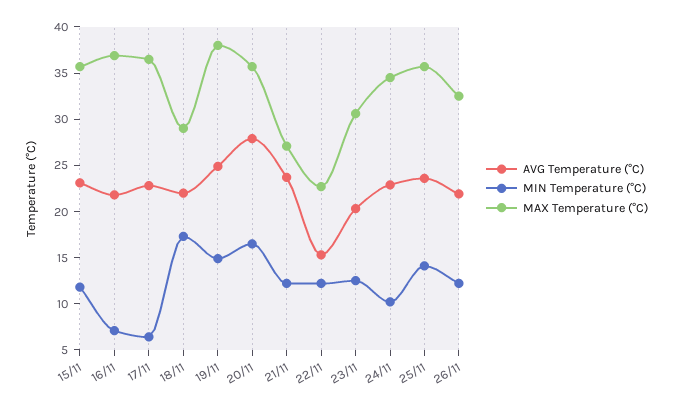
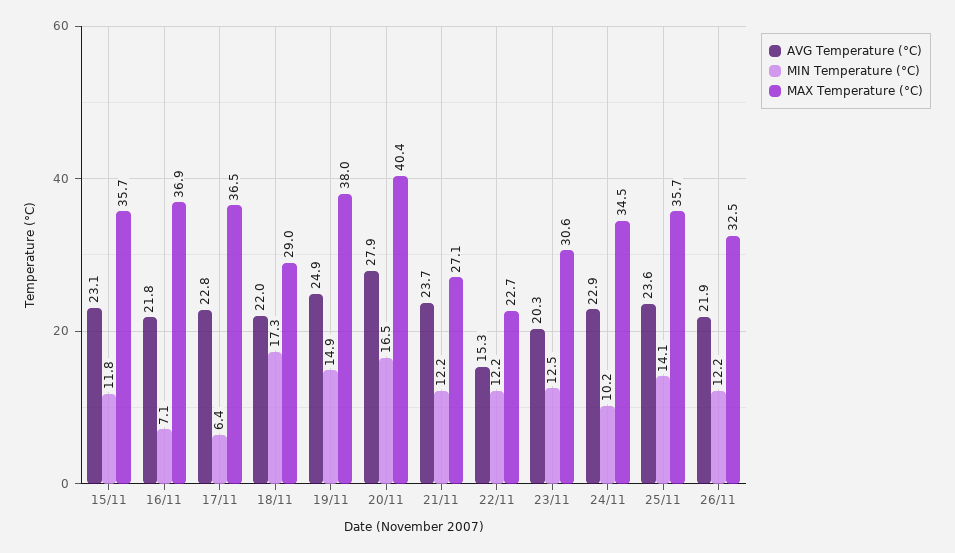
MAX Temperature (°C), 20/11: 36 -> 40.4

